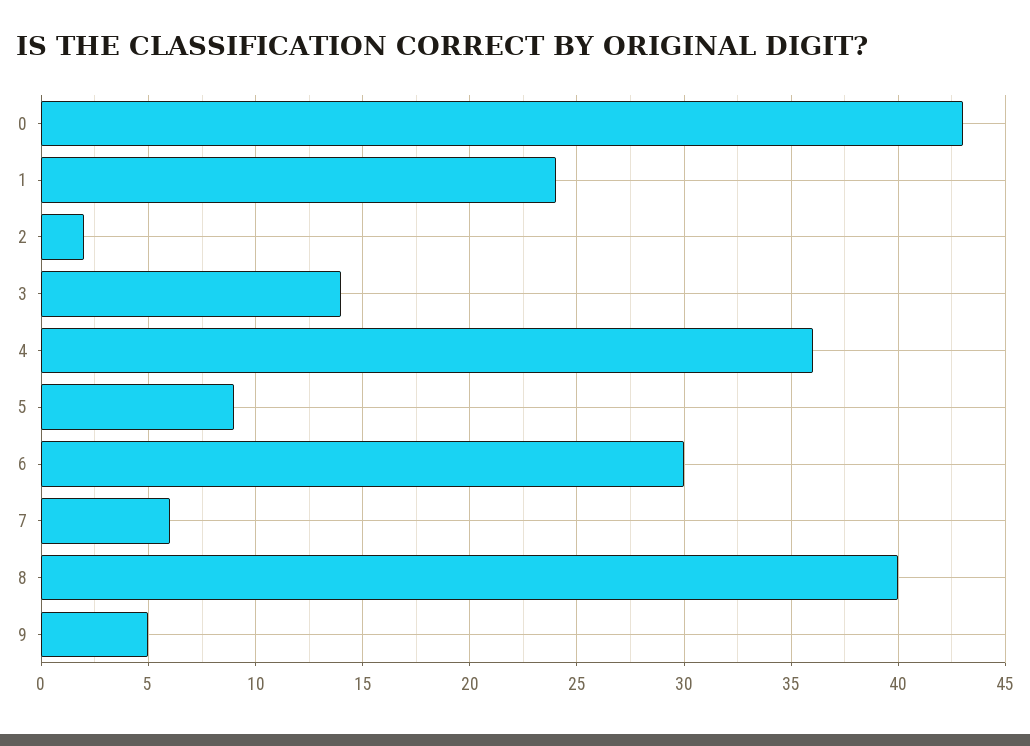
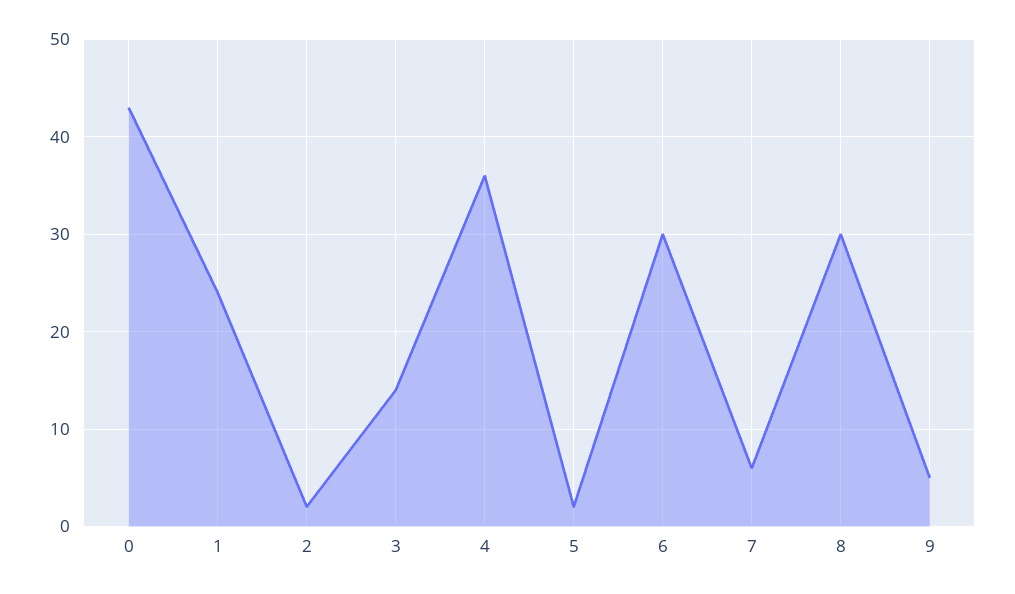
5: 9 -> 2
8: 40 -> 30

